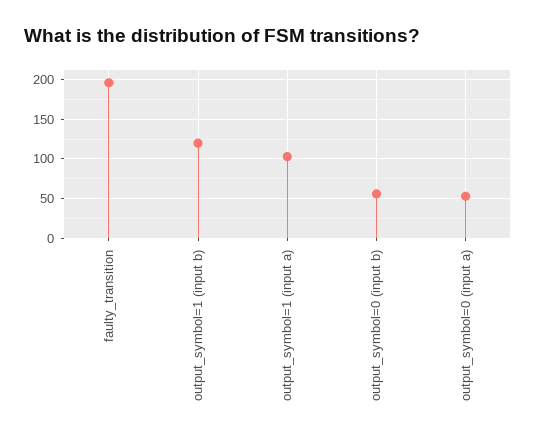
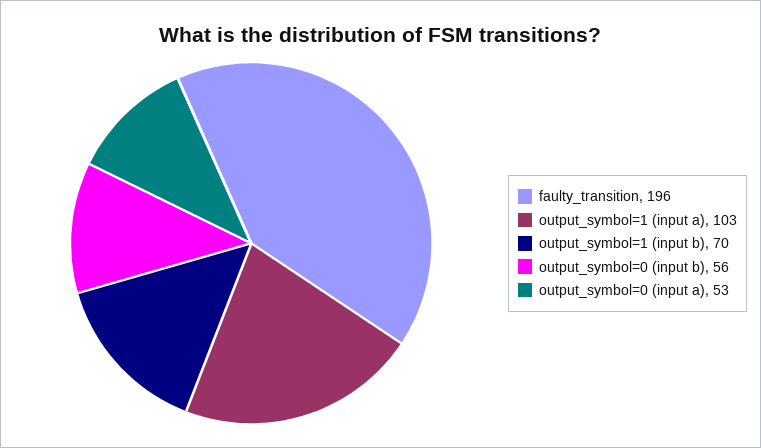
output_symbol=1 (input b): 120 -> 70

